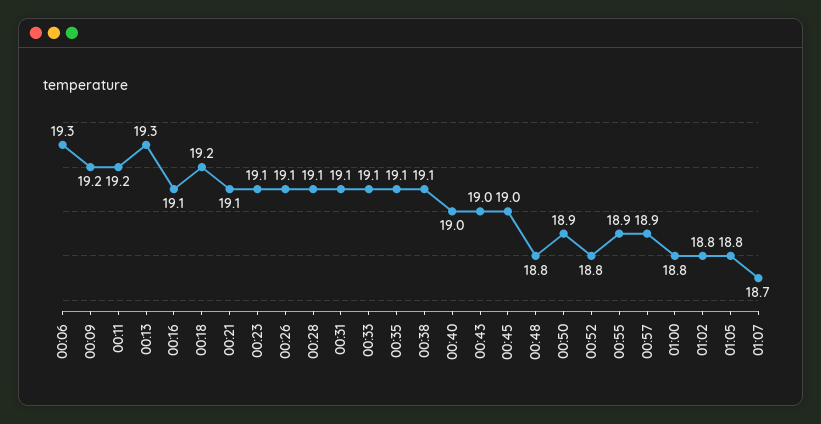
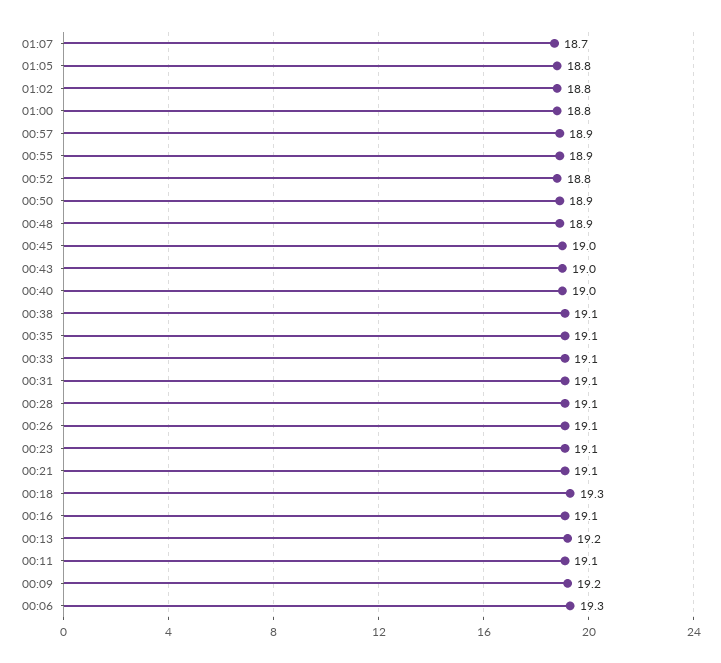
00:11: 19.2 -> 19.1
00:13: 19.3 -> 19.2
00:18: 19.2 -> 19.3
00:48: 18.8 -> 18.9

